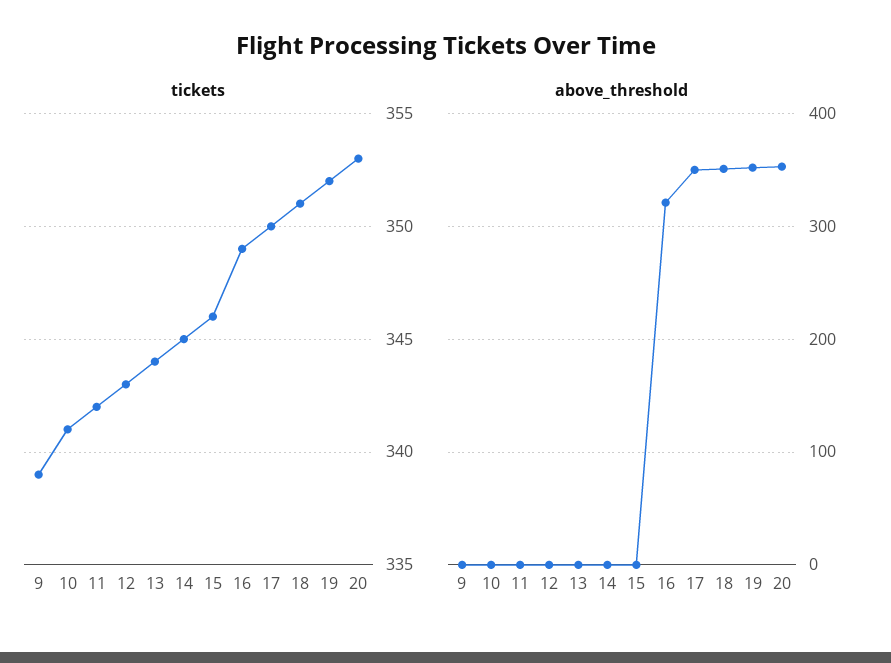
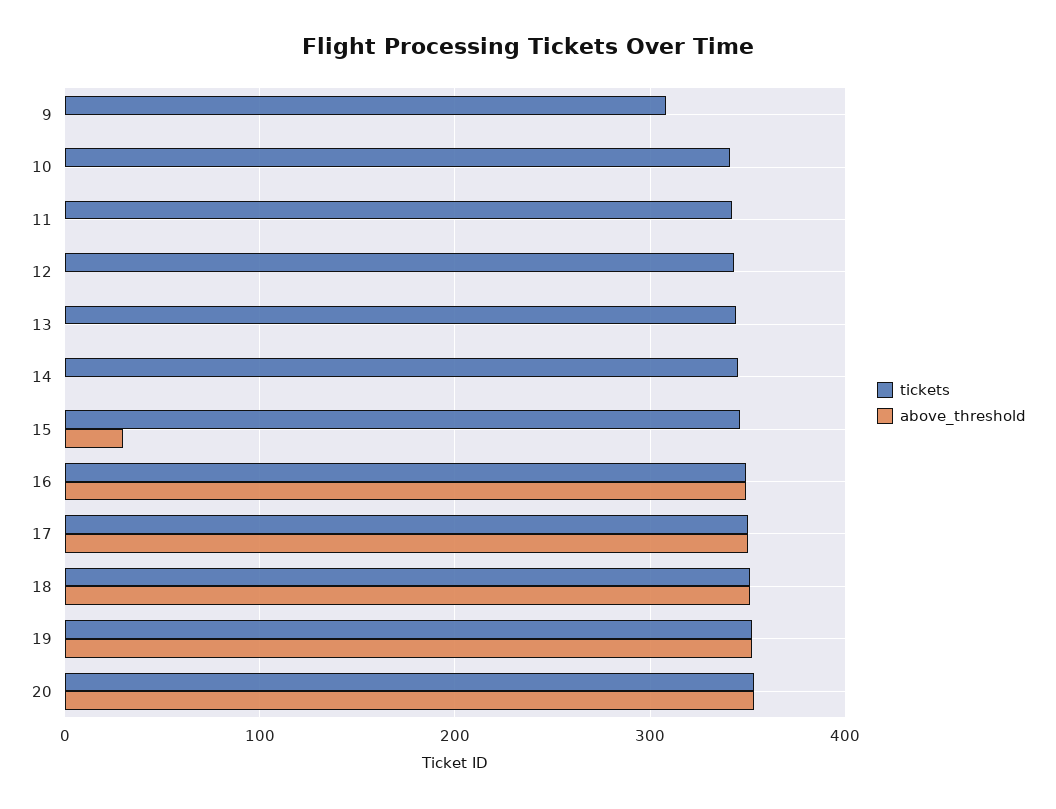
tickets, 9: 339 -> 310
above_threshold, 15: 0 -> 30
above_threshold, 16: 320 -> 350

